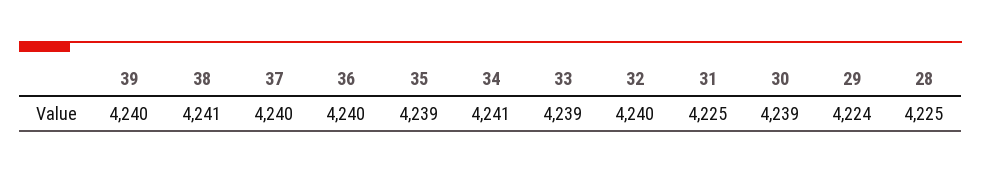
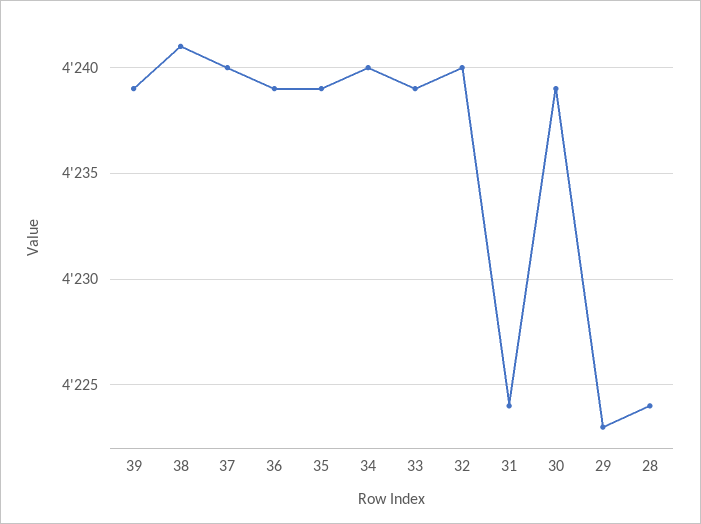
39: 4240 -> 4239
36: 4240 -> 4239
34: 4241 -> 4240
31: 4225 -> 4224
29: 4224 -> 4223
28: 4225 -> 4224

